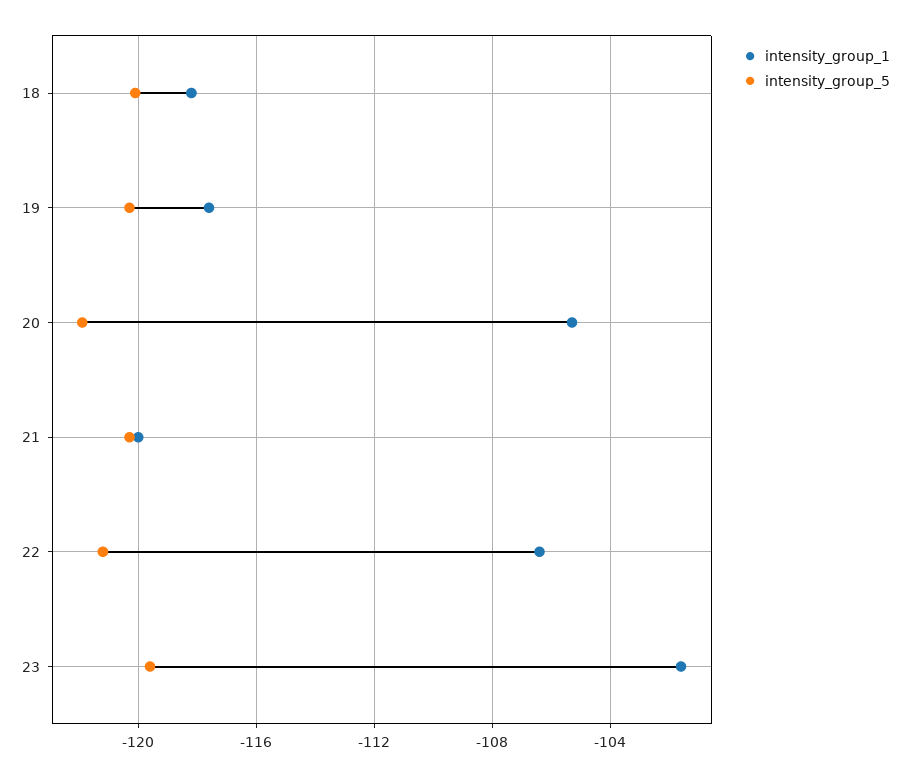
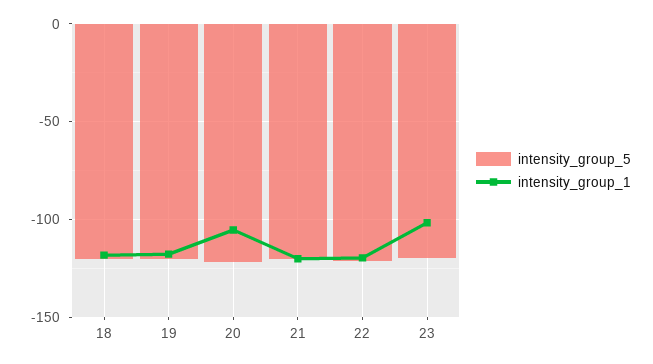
intensity_group_1, 22: -106.5 -> -120

